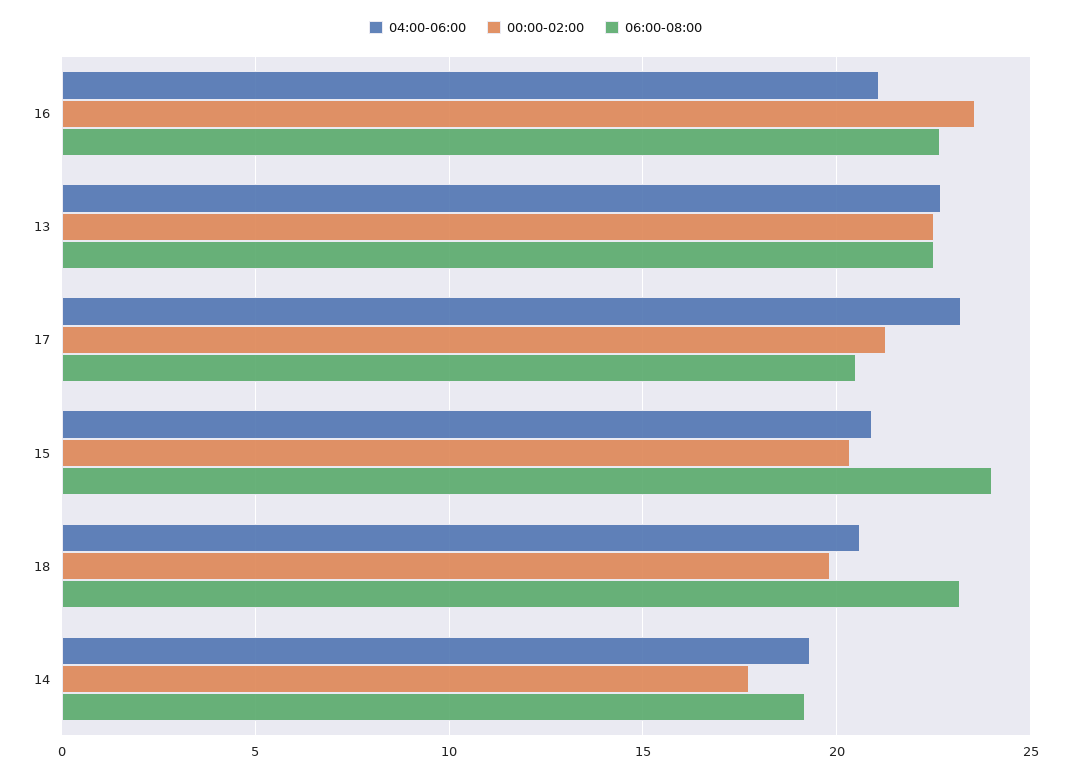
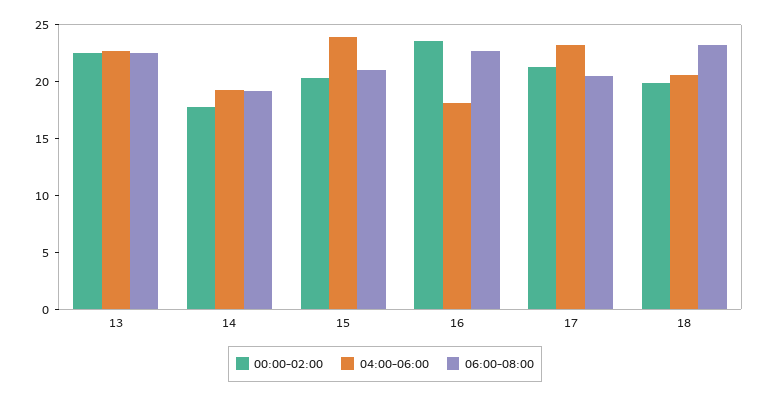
04:00-06:00, 16: 21 -> 18
04:00-06:00, 15: 21 -> 24
06:00-08:00, 15: 24 -> 21

